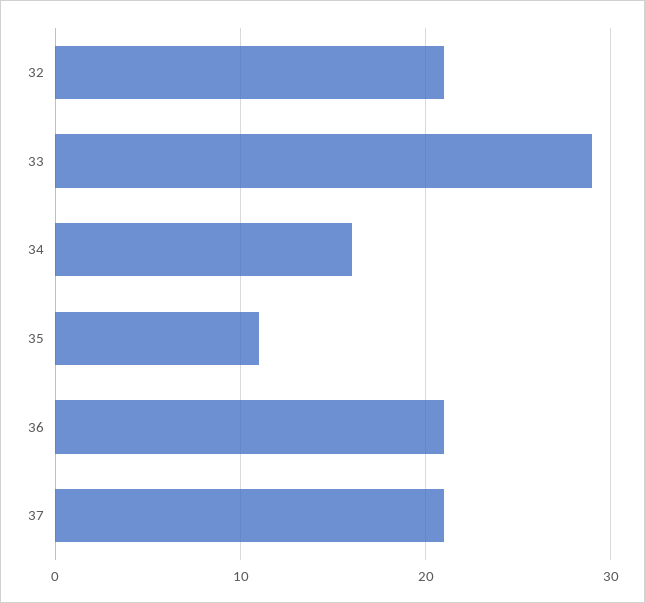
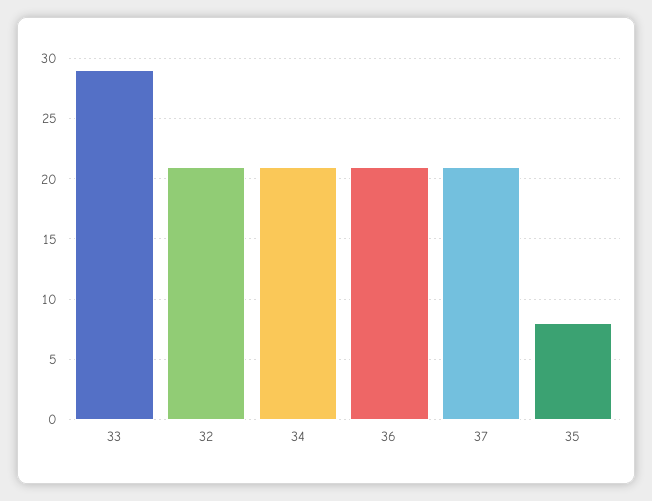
34: 16 -> 21
35: 11 -> 8

